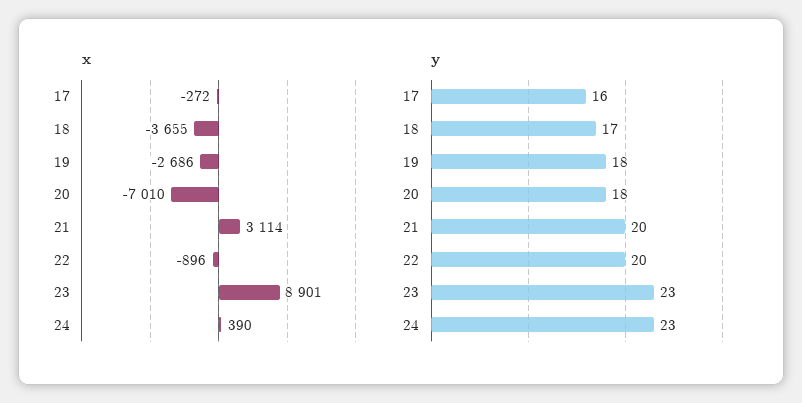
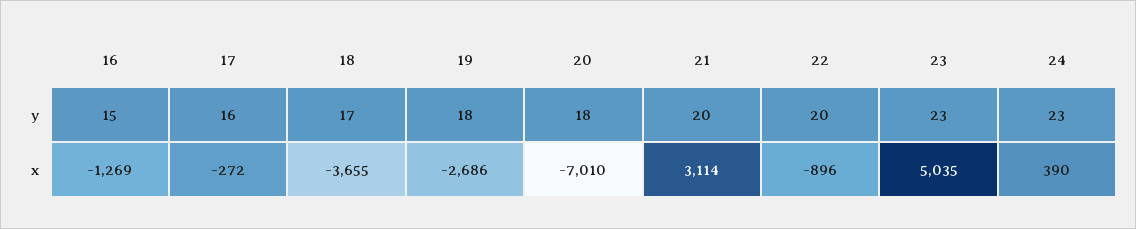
x, 23: 8901 -> 5035
y, 16: none -> 15
x, 16: none -> -1269

